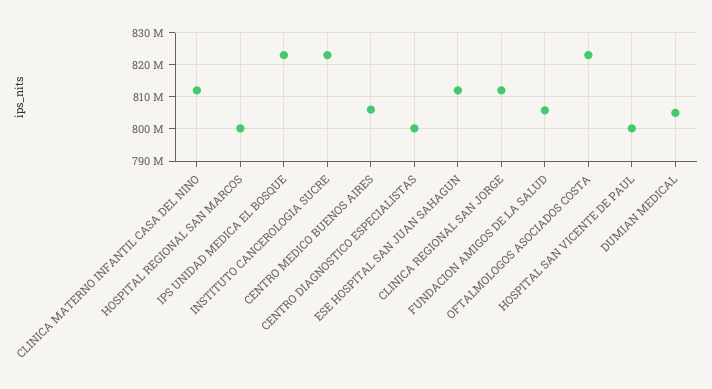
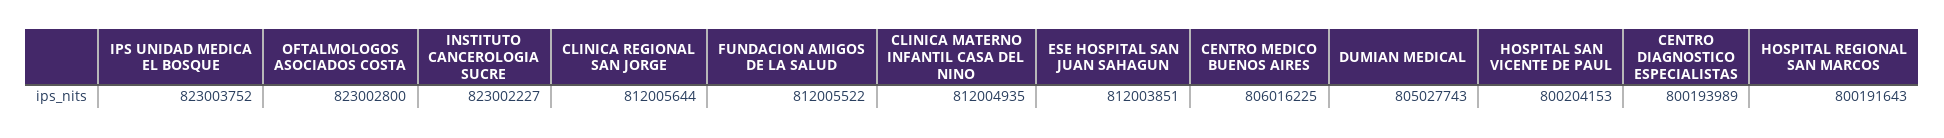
FUNDACION AMIGOS DE LA SALUD: 806000000 -> 812005522

